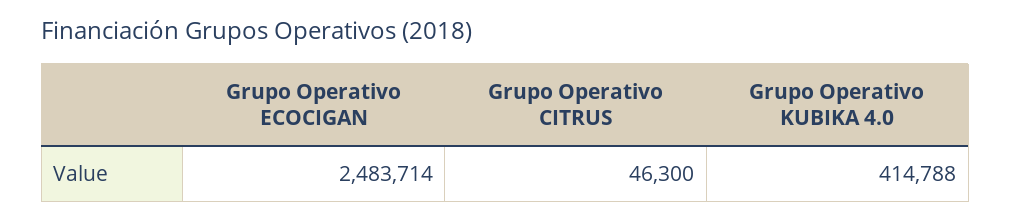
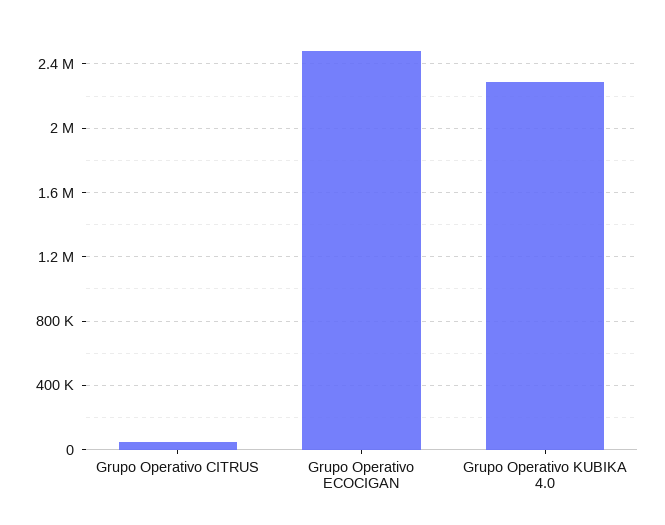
Grupo Operativo KUBIKA 4.0: 414788 -> 2300000

